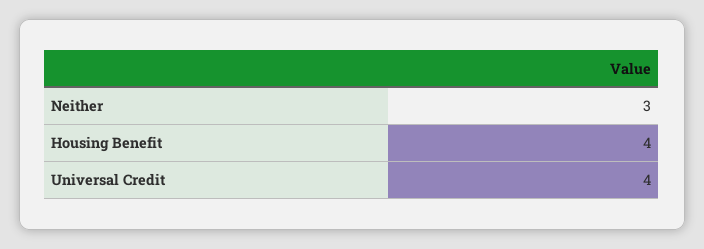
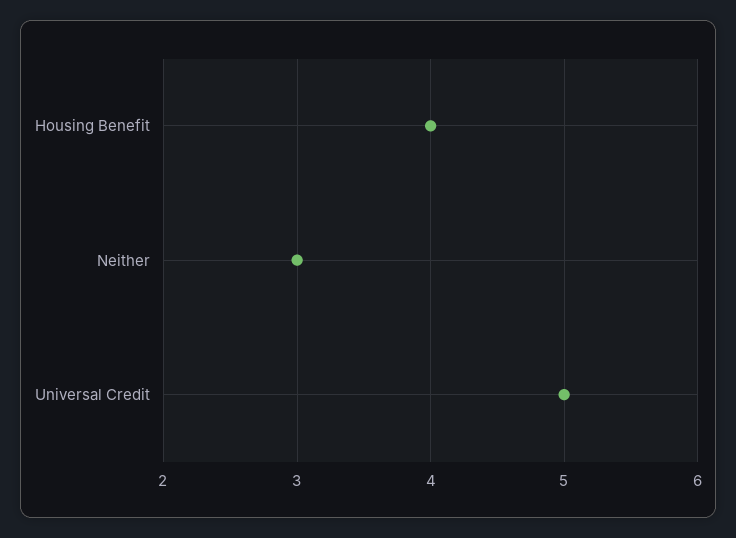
Universal Credit: 4 -> 5

